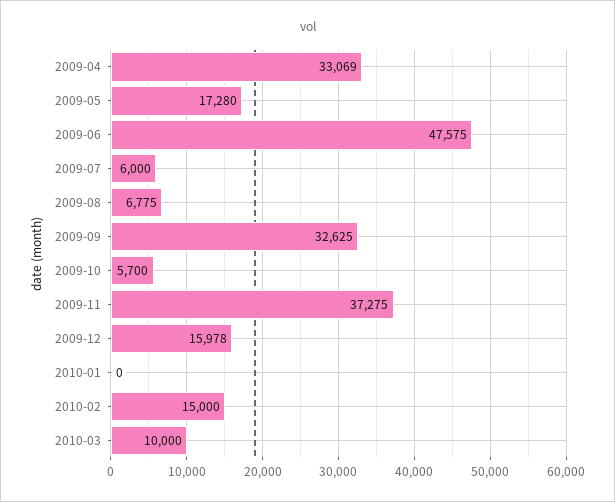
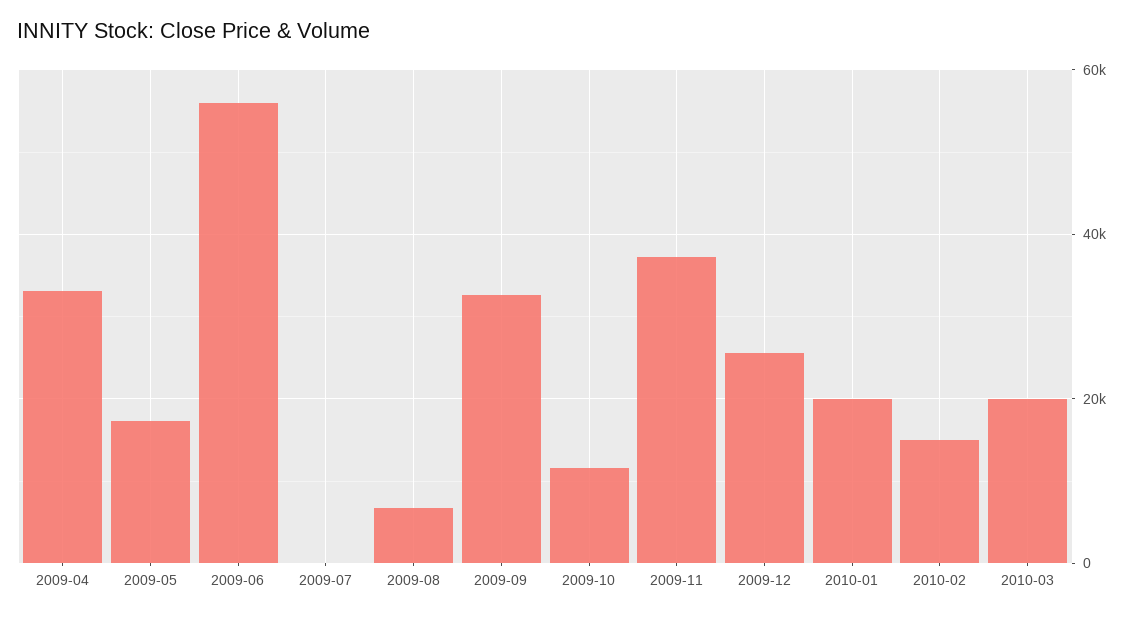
2009-06: 47575 -> 56000
2009-07: 6000 -> 0
2009-10: 5700 -> 12000
2009-12: 15978 -> 26000
2010-01: 0 -> 20000
2010-03: 10000 -> 20000

